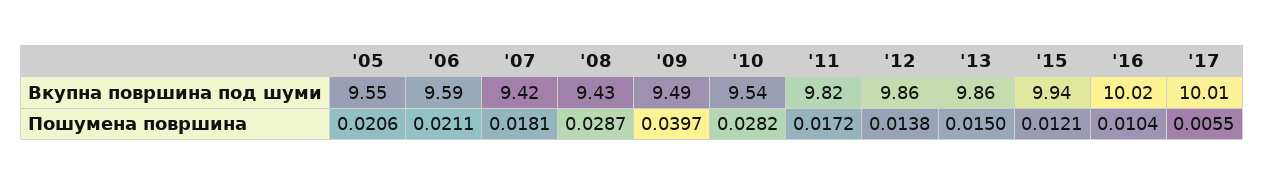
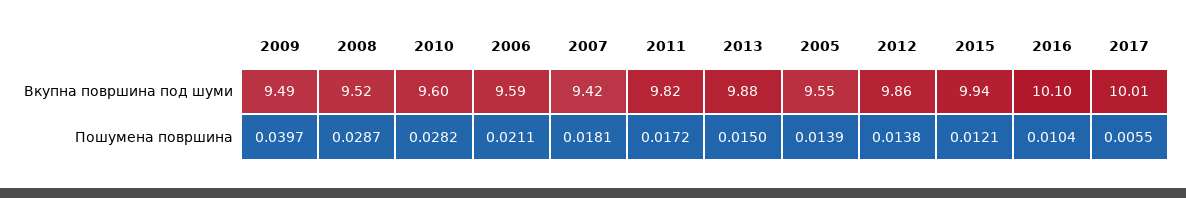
'08, Вкупна површина под шуми: 9.43 -> 9.52
'10, Вкупна површина под шуми: 9.54 -> 9.6
'13, Вкупна површина под шуми: 9.86 -> 9.88
'16, Вкупна површина под шуми: 10.02 -> 10.1
'05, Пошумена површина: 0.0206 -> 0.0139

